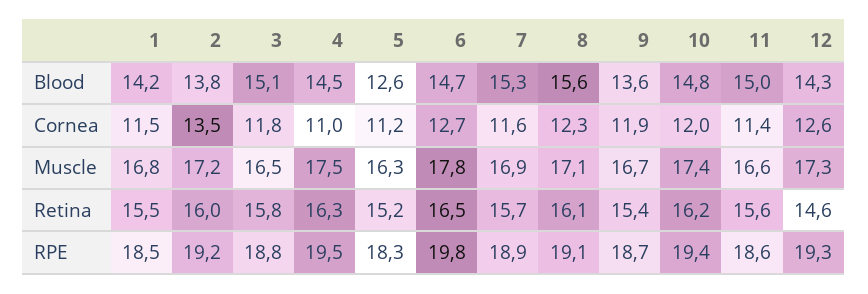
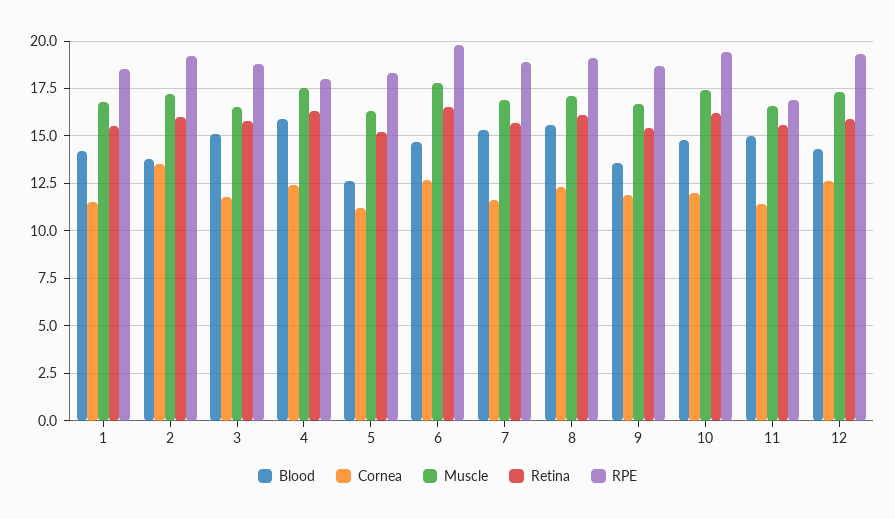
Blood, 4: 14.5 -> 16
Cornea, 4: 11 -> 12.5
Retina, 12: 14.6 -> 16
RPE, 4: 19.5 -> 18
RPE, 11: 18.6 -> 17

